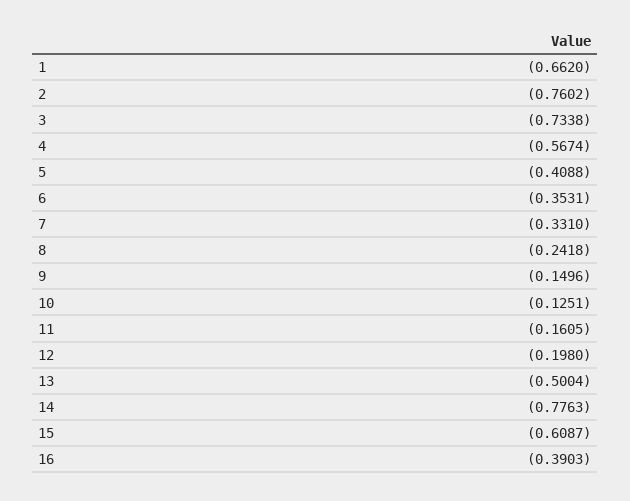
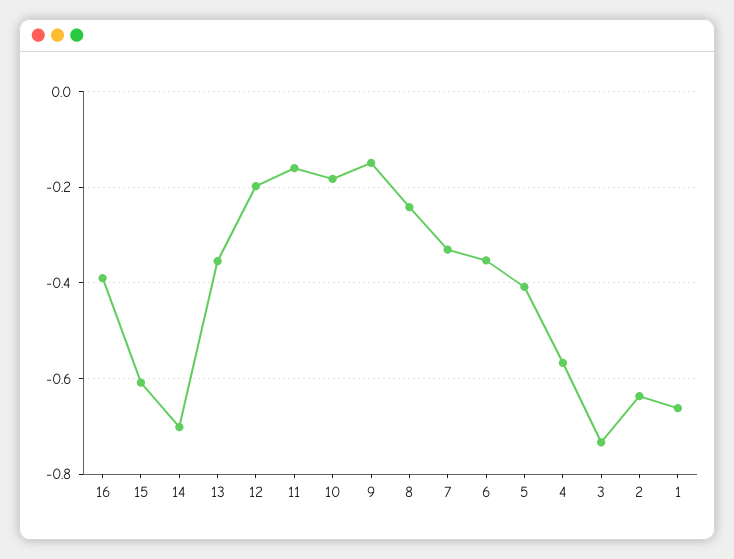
2: -0.7602 -> -0.64
10: -0.1251 -> -0.18
13: -0.5004 -> -0.36
14: -0.7763 -> -0.7

